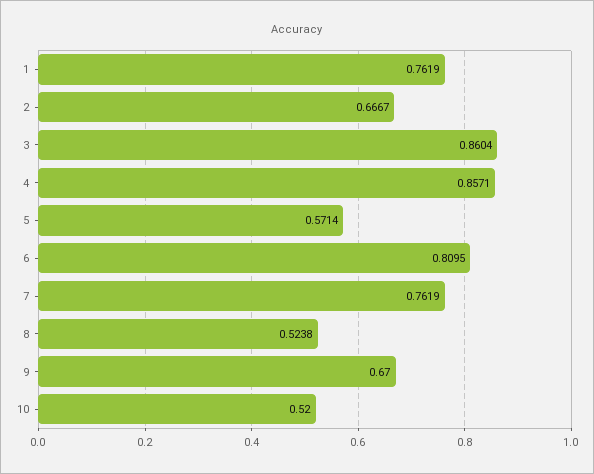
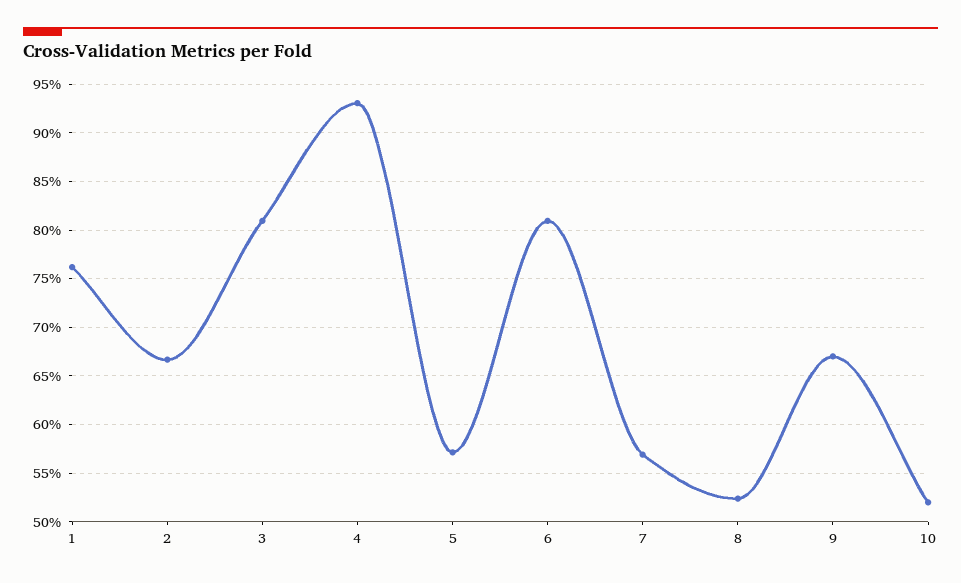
3: 0.8604 -> 0.81
4: 0.8571 -> 0.93
7: 0.7619 -> 0.57

